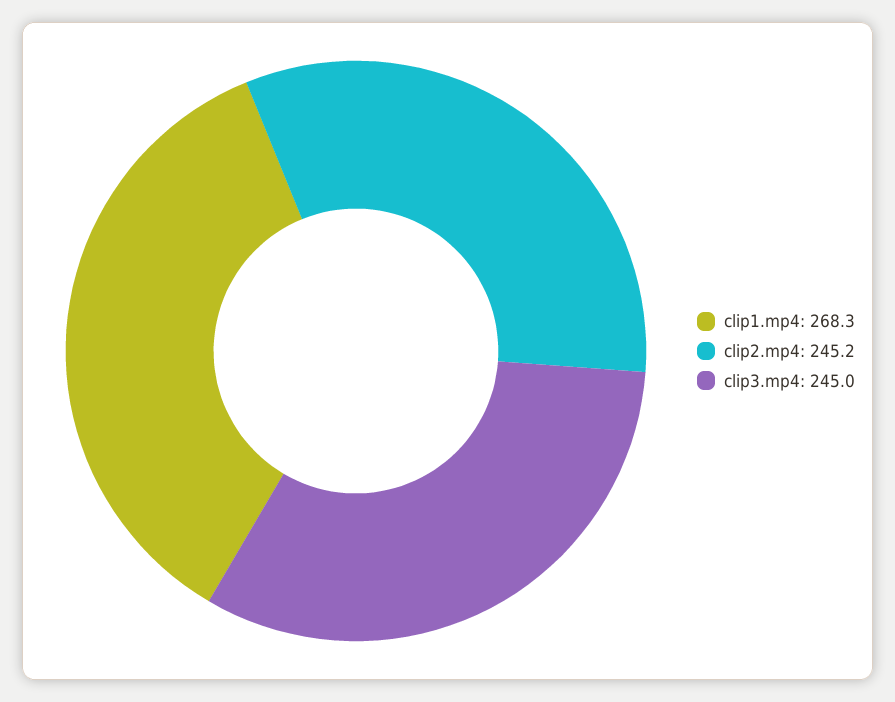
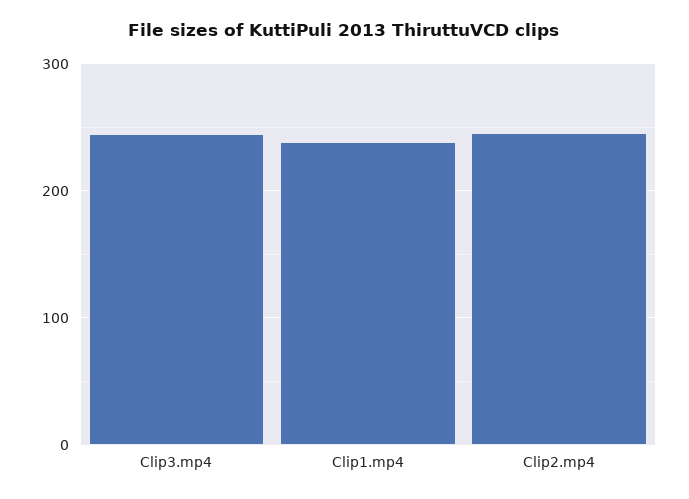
clip1.mp4: 268.3 -> 240

